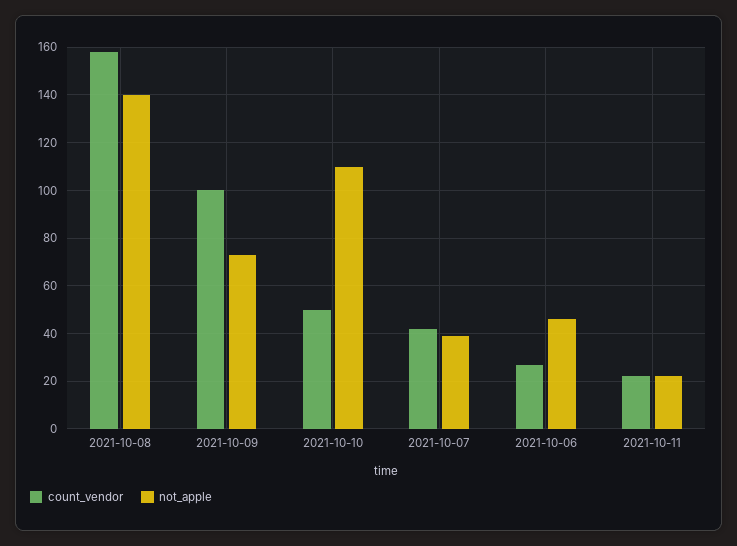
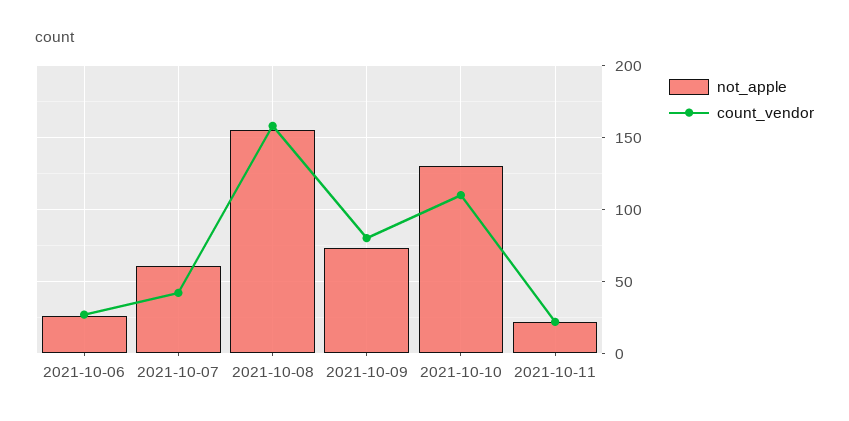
not_apple, 2021-10-08: 140 -> 155
count_vendor, 2021-10-09: 100 -> 80
count_vendor, 2021-10-10: 50 -> 110
not_apple, 2021-10-10: 110 -> 130
not_apple, 2021-10-07: 40 -> 60
not_apple, 2021-10-06: 45 -> 25

